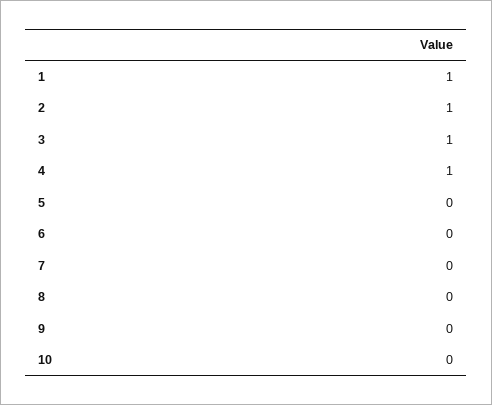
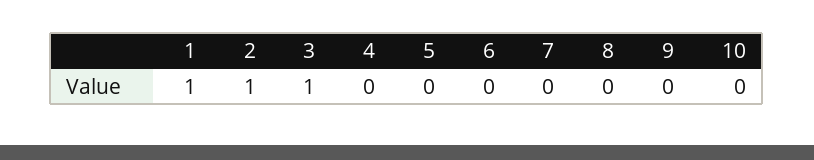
4: 1 -> 0

